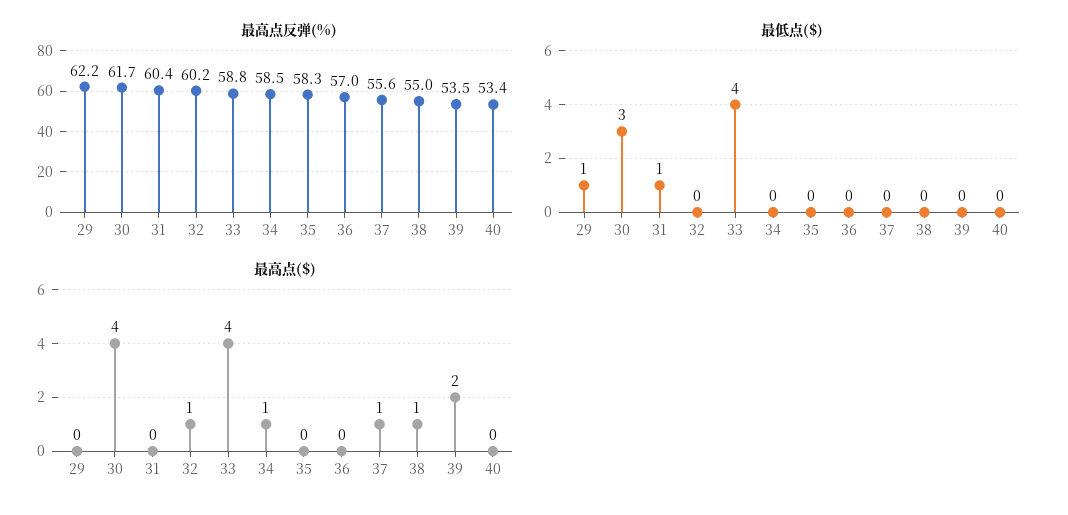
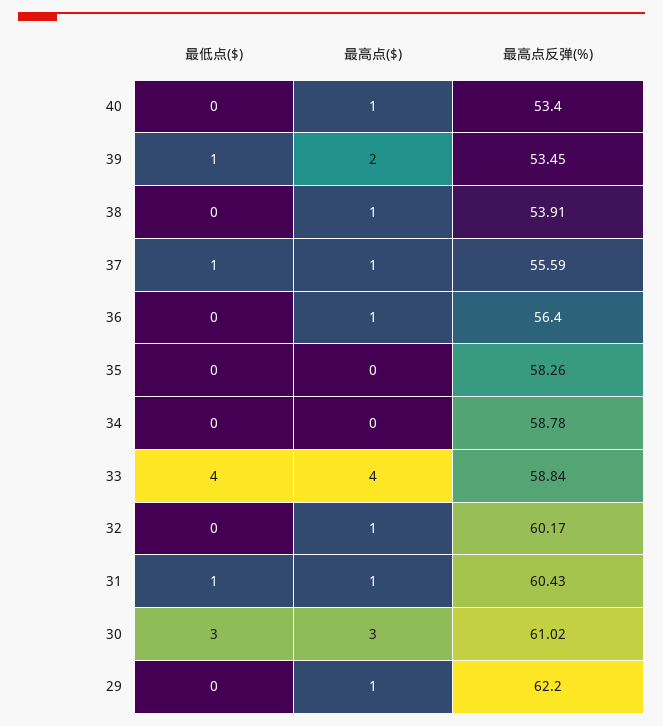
最高点反弹(%), 30: 61.7 -> 61.02
最高点反弹(%), 34: 58.5 -> 58.78
最高点反弹(%), 36: 57 -> 56.4
最高点反弹(%), 38: 55 -> 53.91
最低点($), 29: 1 -> 0
最低点($), 37: 0 -> 1
最低点($), 39: 0 -> 1
最高点($), 29: 0 -> 1
最高点($), 30: 4 -> 3
最高点($), 31: 0 -> 1
最高点($), 34: 1 -> 0
最高点($), 36: 0 -> 1
最高点($), 40: 0 -> 1

